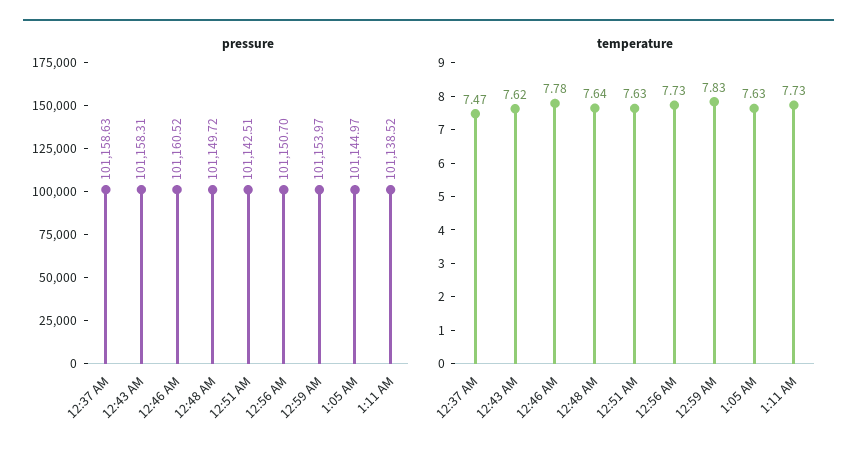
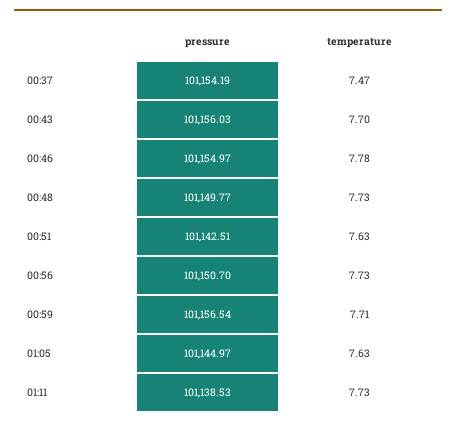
pressure, 12:37 AM: 101158.63 -> 101154.19
pressure, 12:43 AM: 101158.31 -> 101156.03
pressure, 12:46 AM: 101160.52 -> 101154.97
pressure, 12:48 AM: 101149.72 -> 101149.77
pressure, 12:59 AM: 101153.97 -> 101156.54
pressure, 1:11 AM: 101138.52 -> 101138.53
temperature, 12:43 AM: 7.62 -> 7.7
temperature, 12:48 AM: 7.64 -> 7.73
temperature, 12:59 AM: 7.83 -> 7.71

